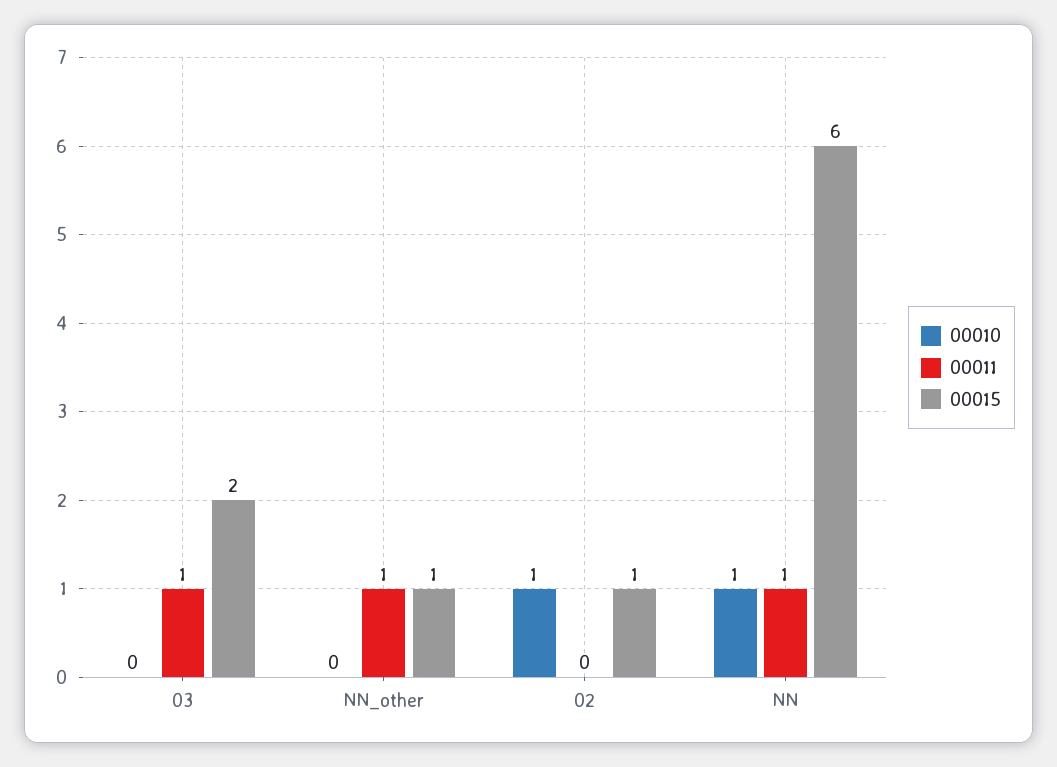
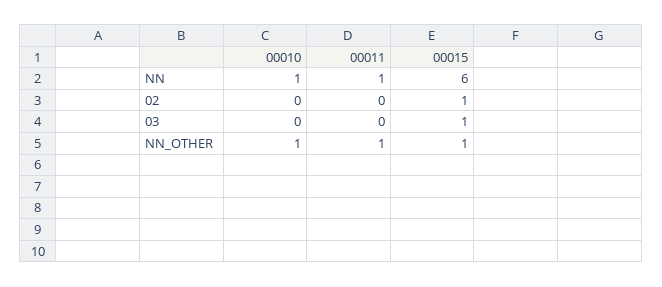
00011, 03: 1 -> 0
00015, 03: 2 -> 1
00010, NN_other: 0 -> 1
00010, 02: 1 -> 0

